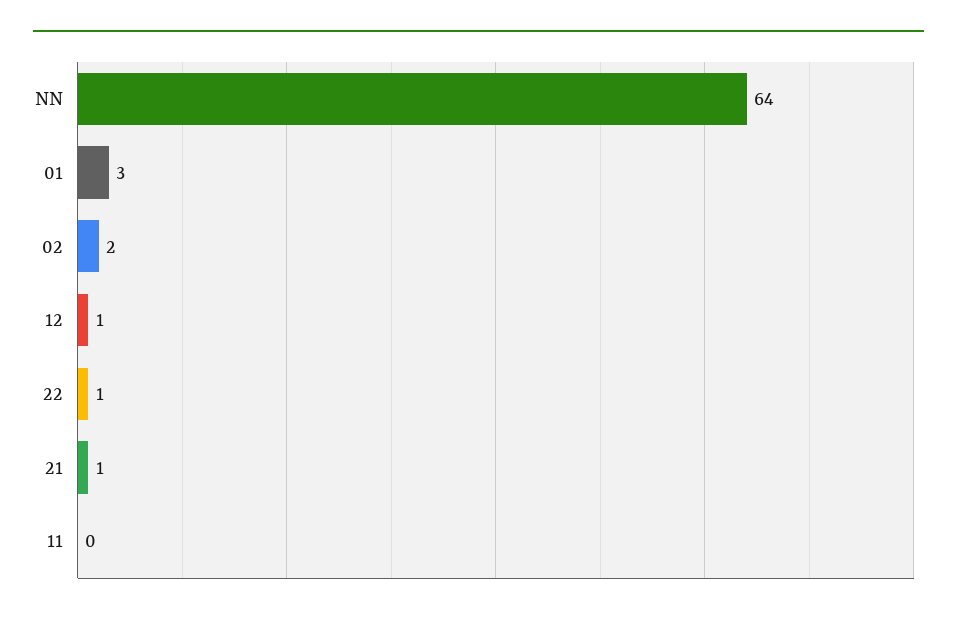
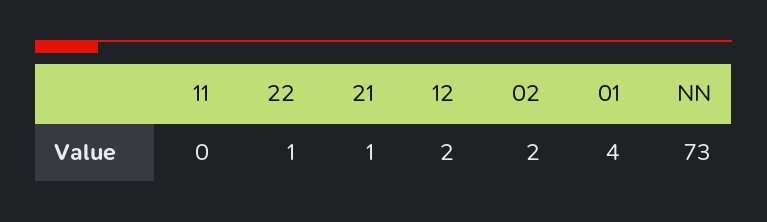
NN: 64 -> 73
01: 3 -> 4
12: 1 -> 2

